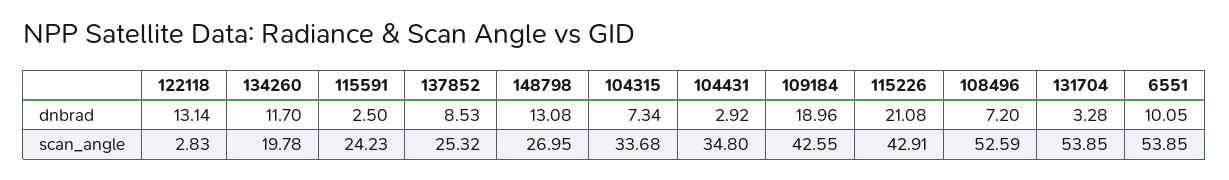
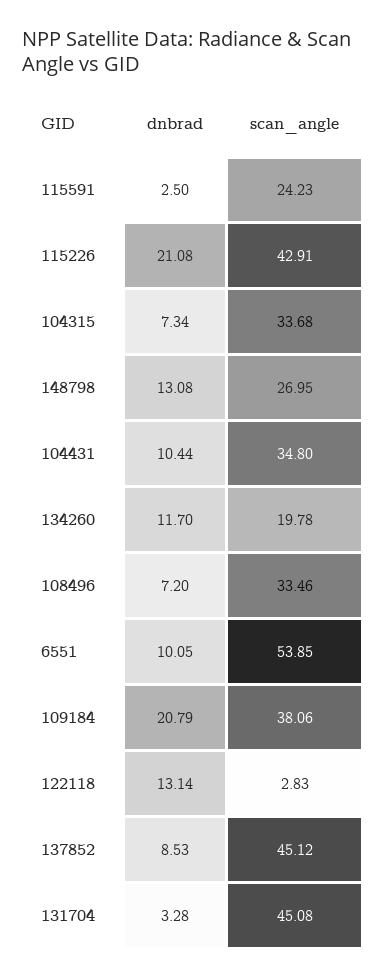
104431, dnbrad: 2.92 -> 10.44
109184, dnbrad: 18.96 -> 20.79
137852, scan_angle: 25.32 -> 45.12
109184, scan_angle: 42.55 -> 38.06
108496, scan_angle: 52.59 -> 33.46
131704, scan_angle: 53.85 -> 45.08

